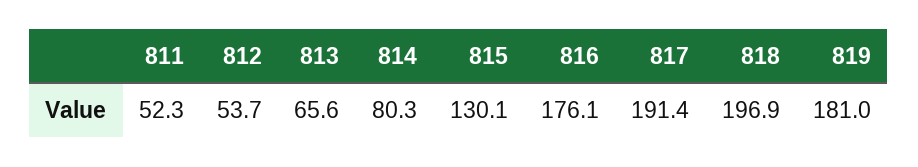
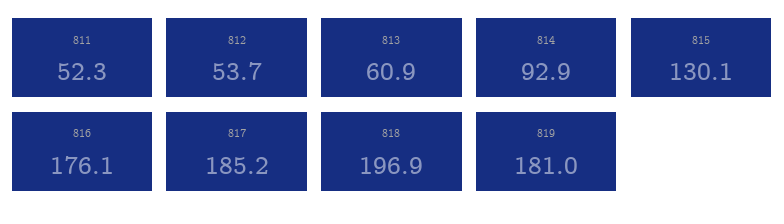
813: 65.6 -> 60.9
814: 80.3 -> 92.9
817: 191.4 -> 185.2

